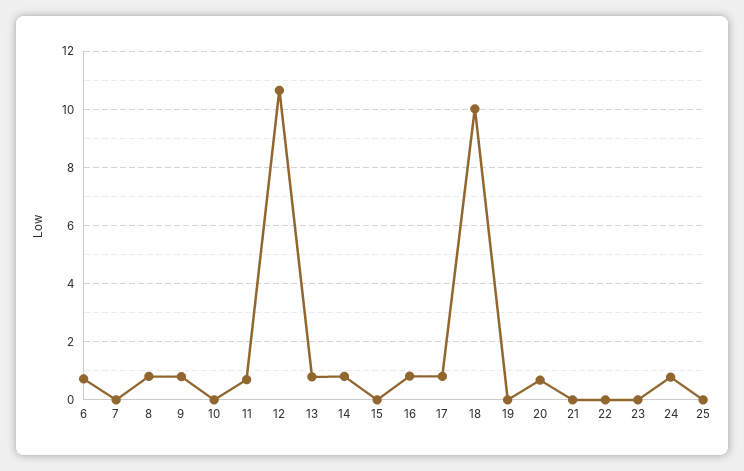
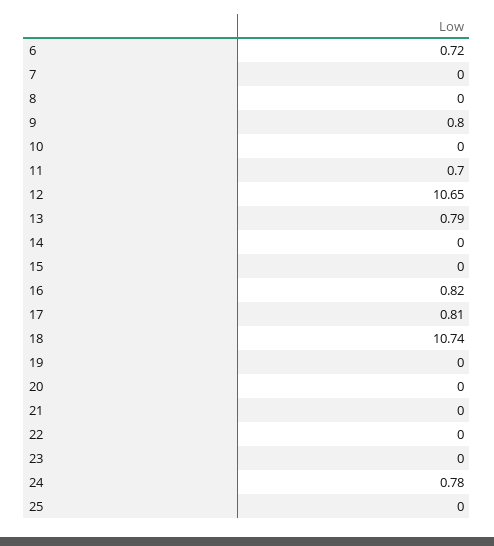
8: 0.75 -> 0
14: 0.75 -> 0
18: 10 -> 10.74
20: 0.75 -> 0

